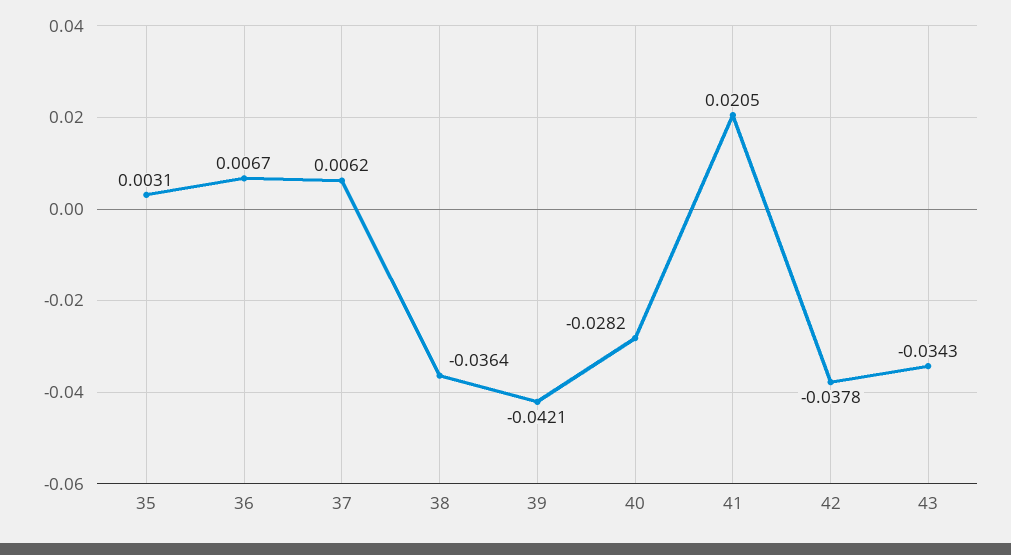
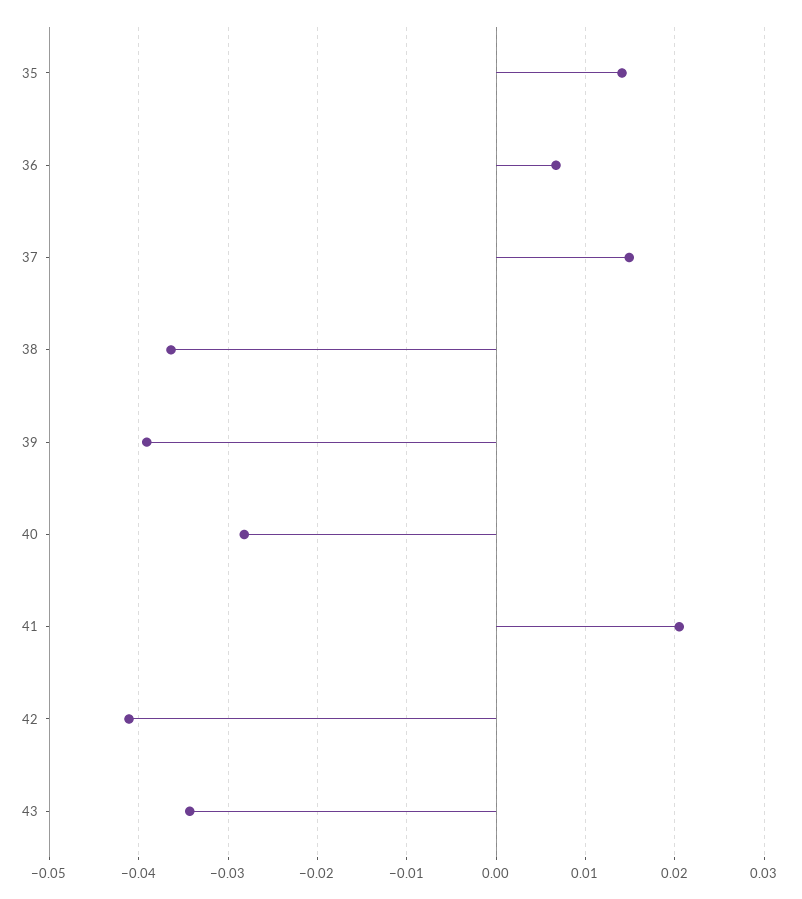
35: 0.0031 -> 0.014
37: 0.0062 -> 0.015
39: -0.0421 -> -0.039
42: -0.0378 -> -0.041

